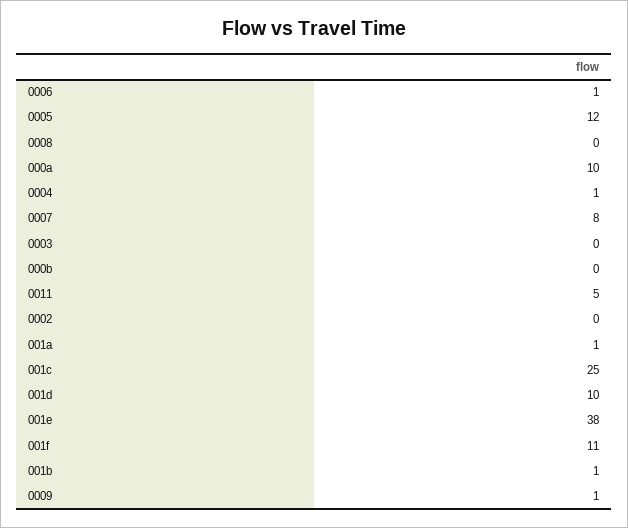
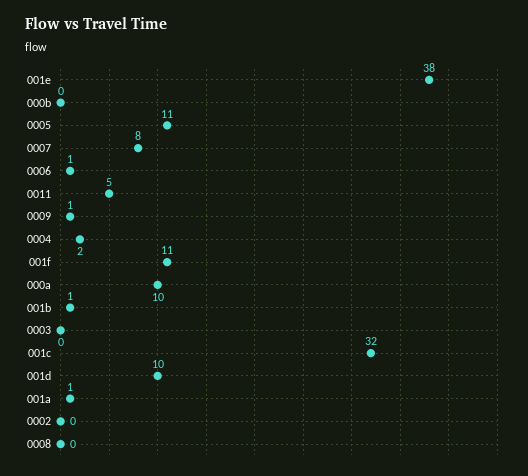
0005: 12 -> 11
0004: 1 -> 2
001c: 25 -> 32

